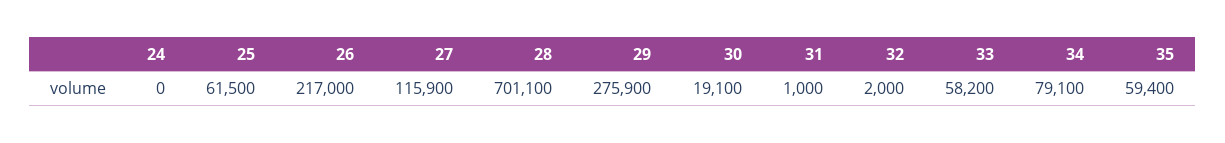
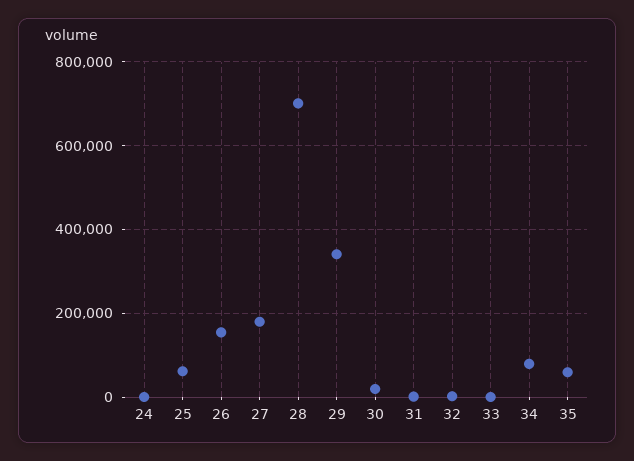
26: 217000 -> 160000
27: 115900 -> 180000
29: 275900 -> 340000
33: 58200 -> 0

